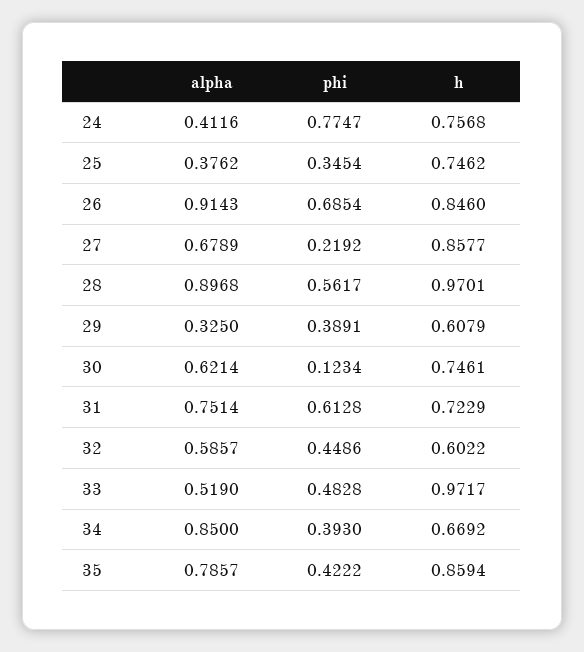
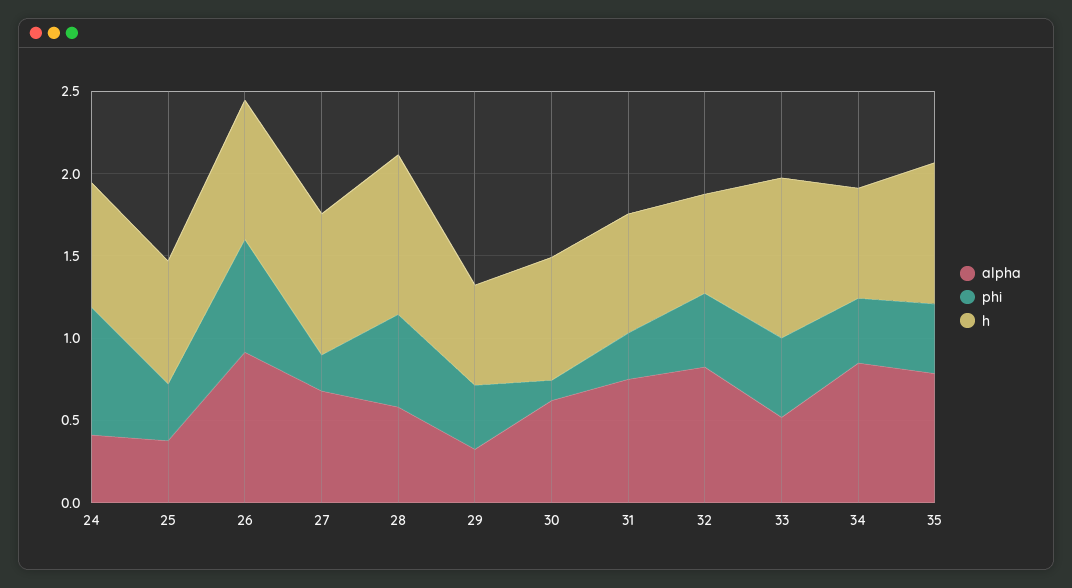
alpha, 28: 0.8968 -> 0.6
phi, 31: 0.6128 -> 0.3
alpha, 32: 0.5857 -> 0.8

